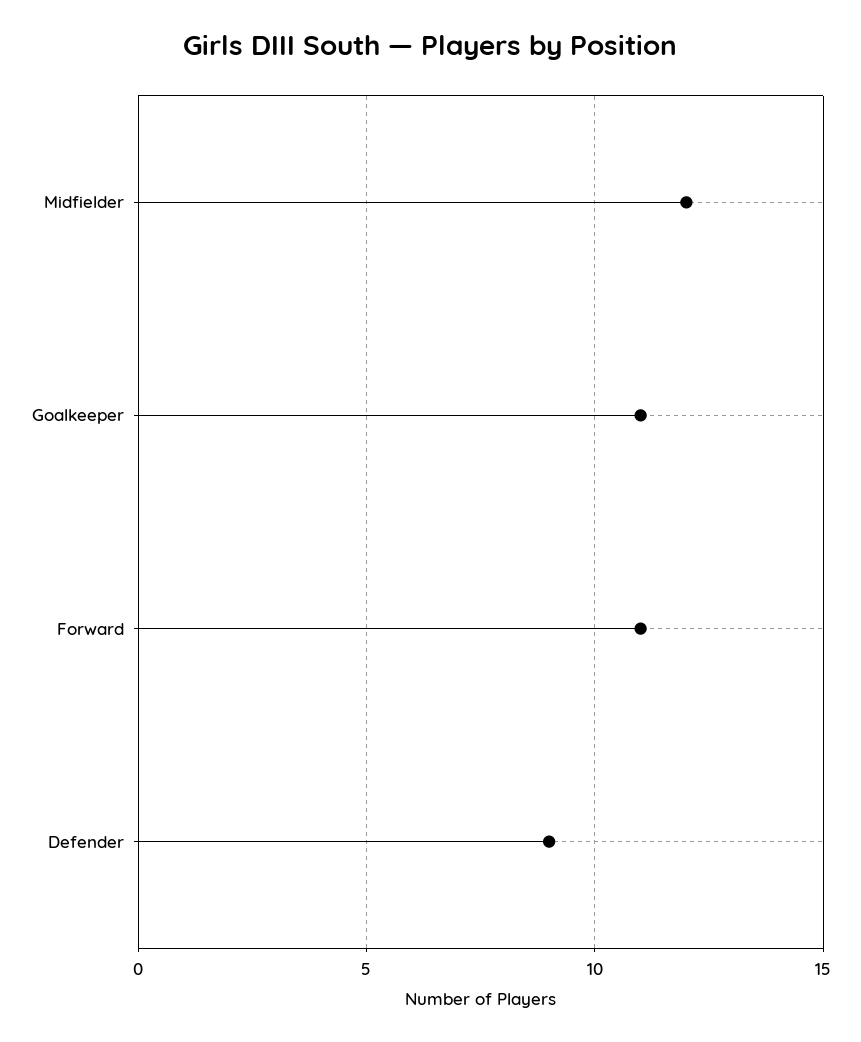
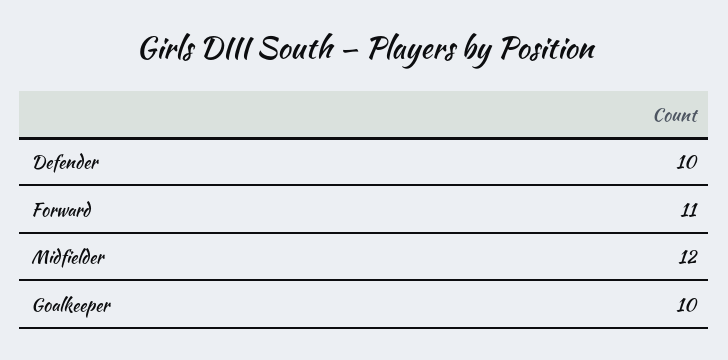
Goalkeeper: 11 -> 10
Defender: 9 -> 10

